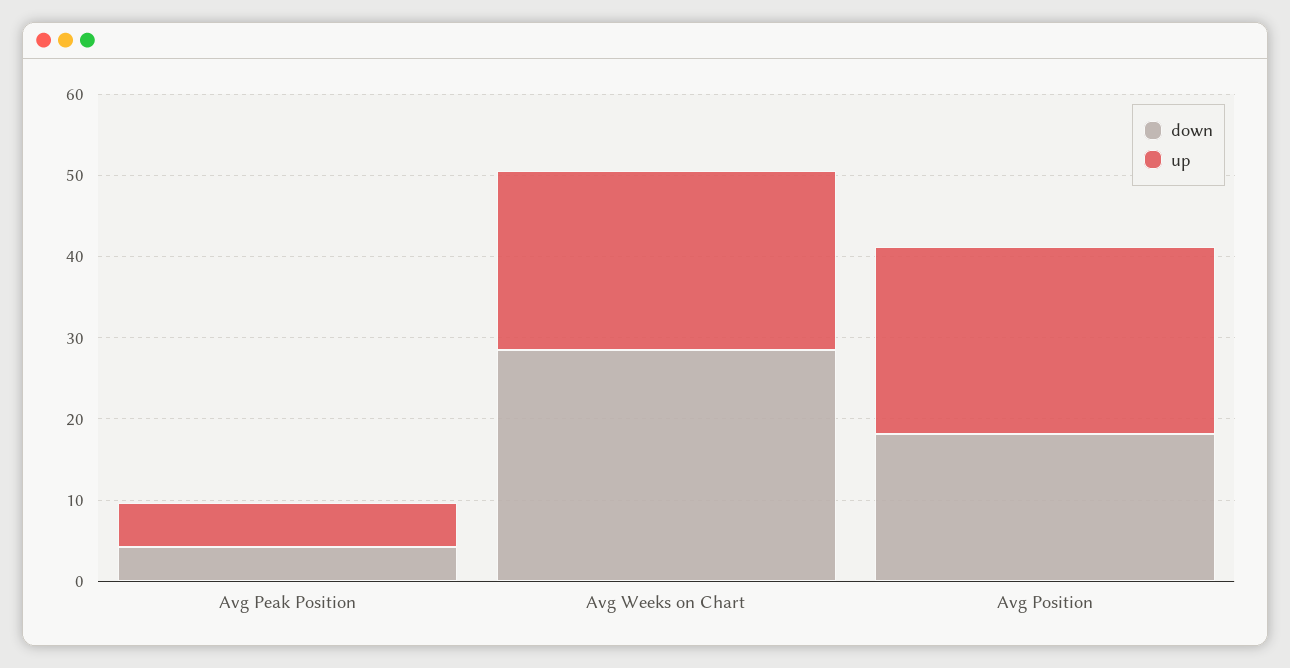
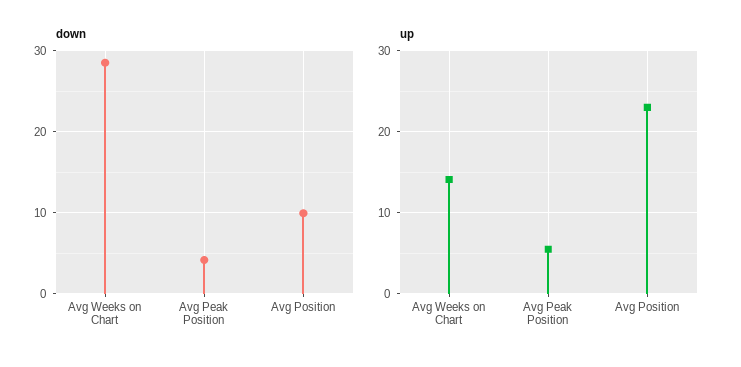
up, Avg Weeks on Chart: 22 -> 14
down, Avg Position: 18 -> 10

